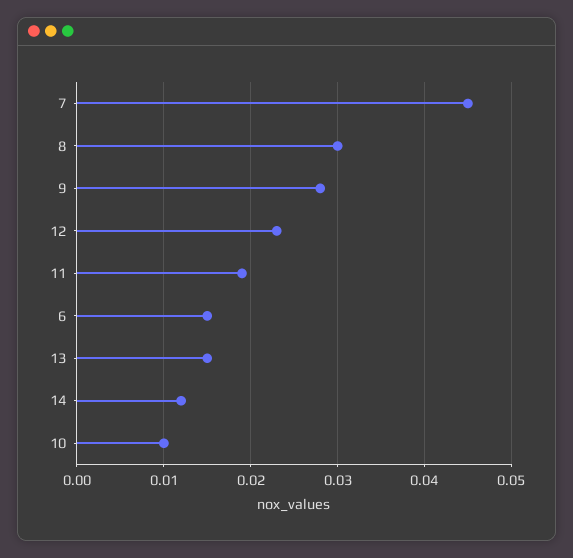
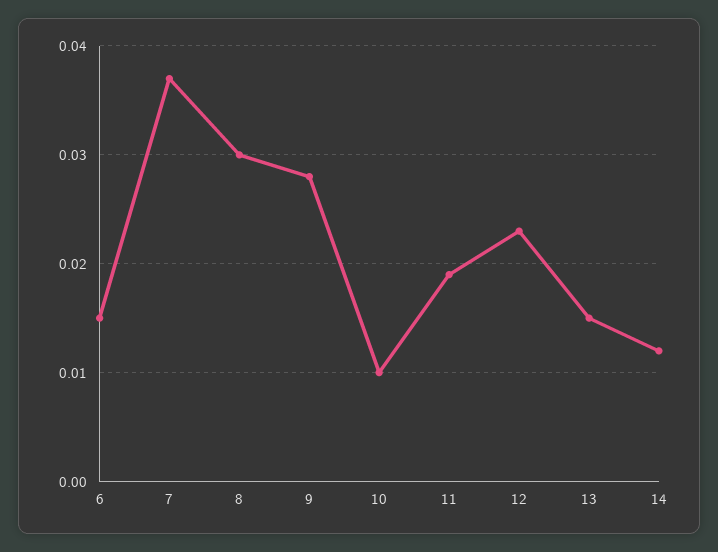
7: 0.045 -> 0.037

